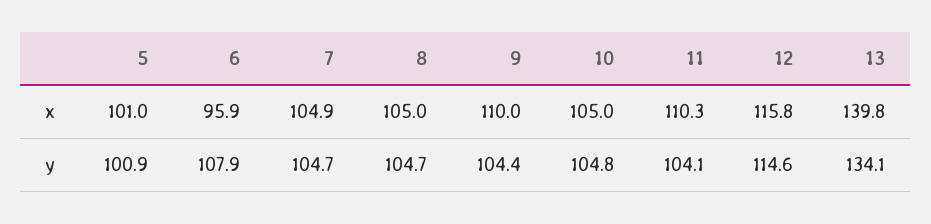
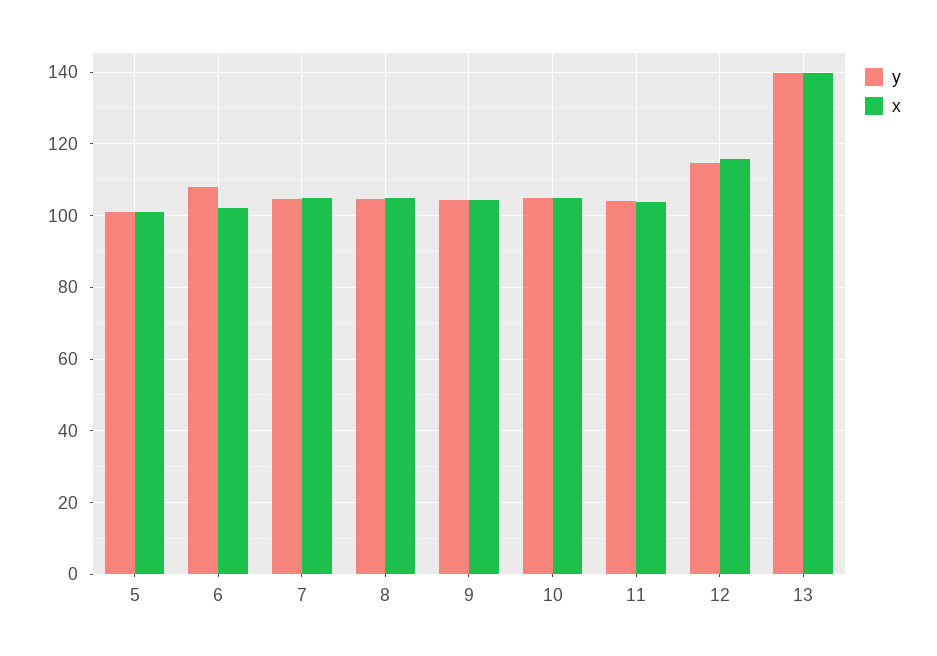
x, 6: 95.9 -> 102
x, 9: 110 -> 104
x, 11: 110.3 -> 104
y, 13: 134.1 -> 140

